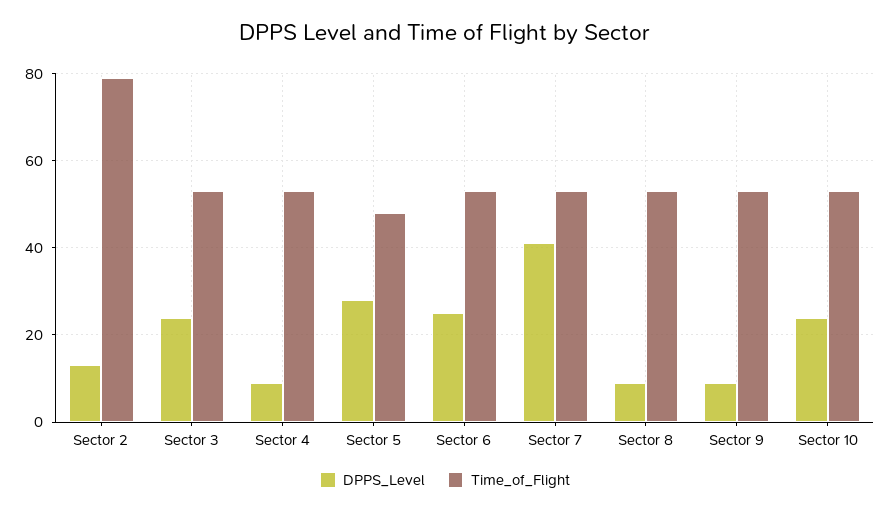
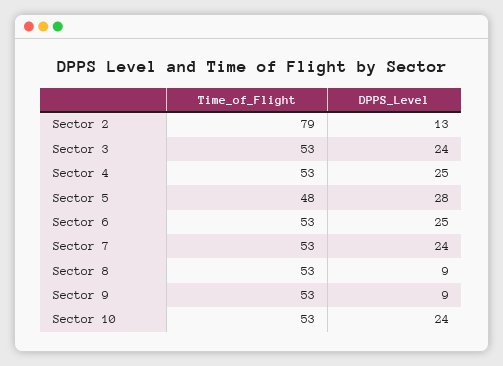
DPPS_Level, Sector 4: 10 -> 25
DPPS_Level, Sector 7: 40 -> 24

